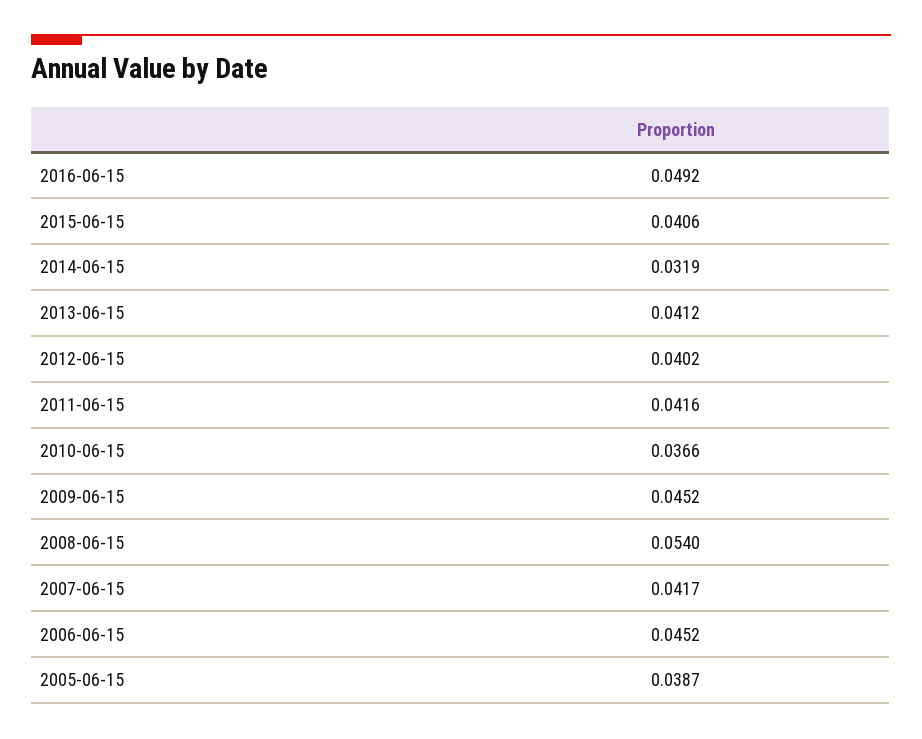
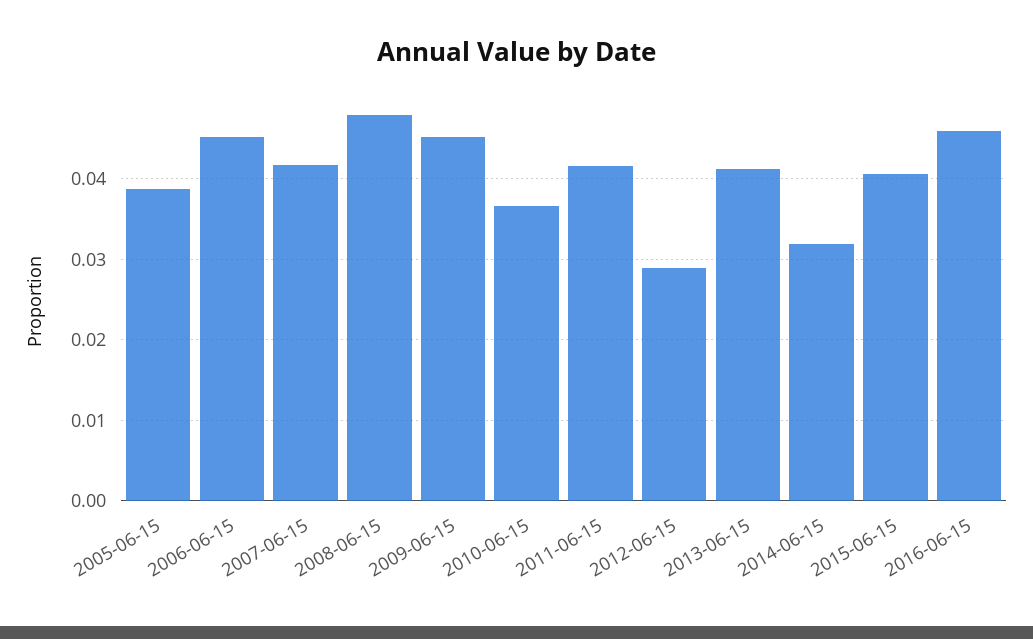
2016-06-15: 0.0492 -> 0.046
2012-06-15: 0.0402 -> 0.029
2008-06-15: 0.054 -> 0.048

